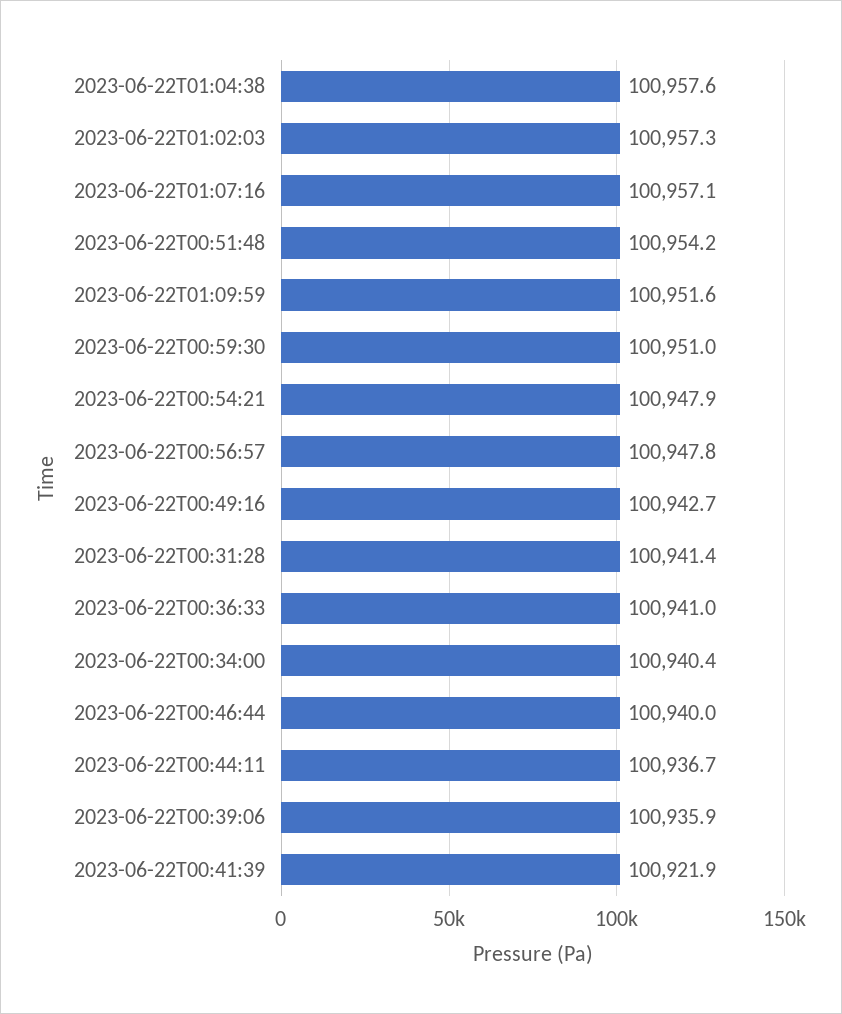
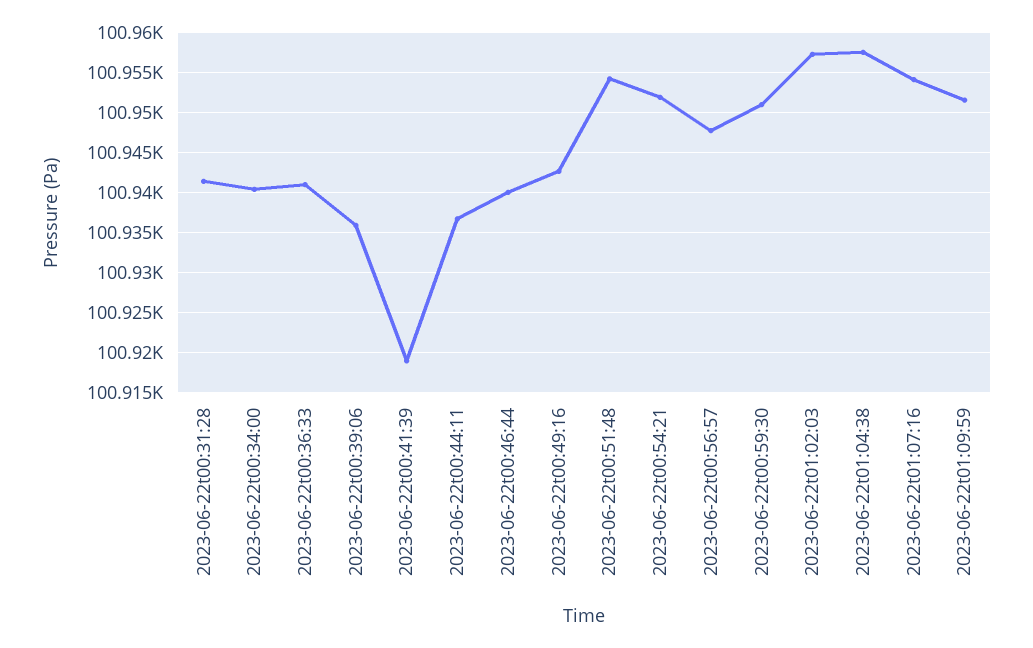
2023-06-22T01:07:16: 100957.1 -> 100954
2023-06-22T00:54:21: 100947.9 -> 100952
2023-06-22T00:41:39: 100921.9 -> 100919

